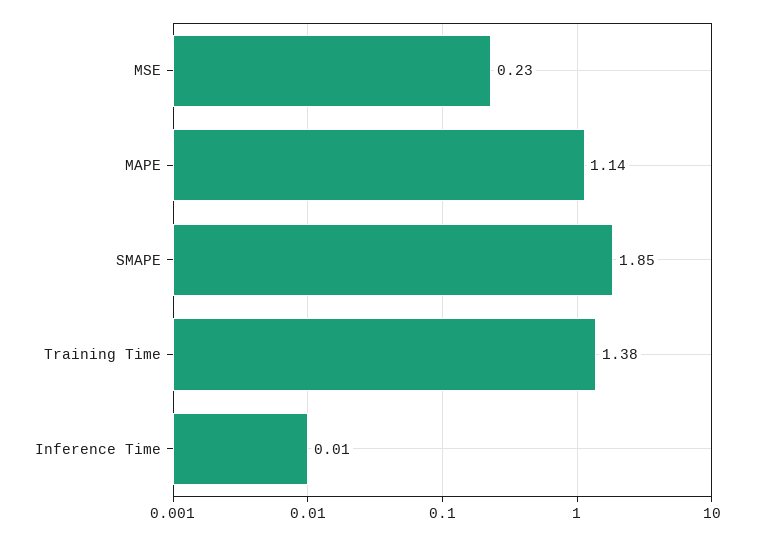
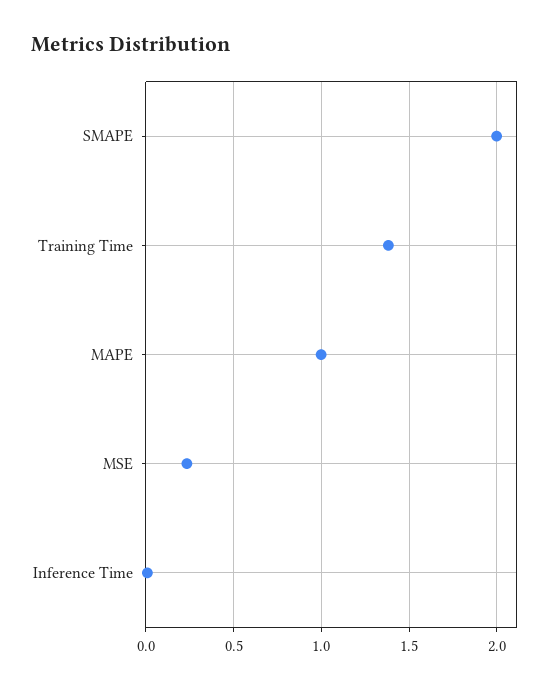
MAPE: 1.14 -> 1
SMAPE: 1.85 -> 2

